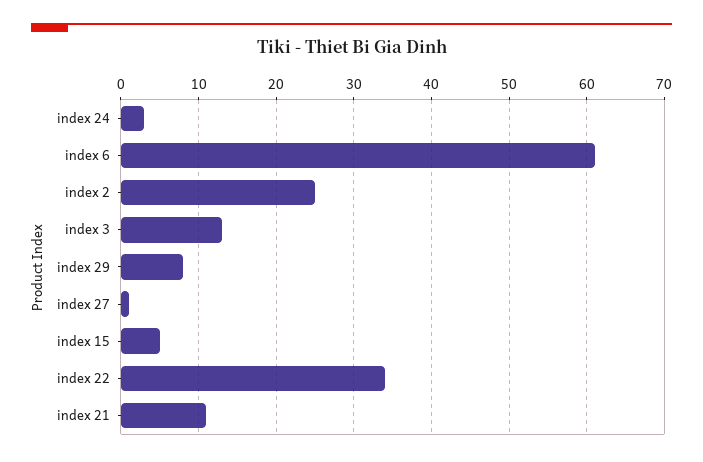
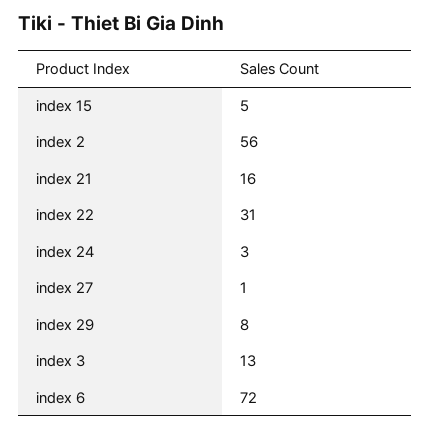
index 6: 61 -> 72
index 2: 25 -> 56
index 22: 34 -> 31
index 21: 11 -> 16

